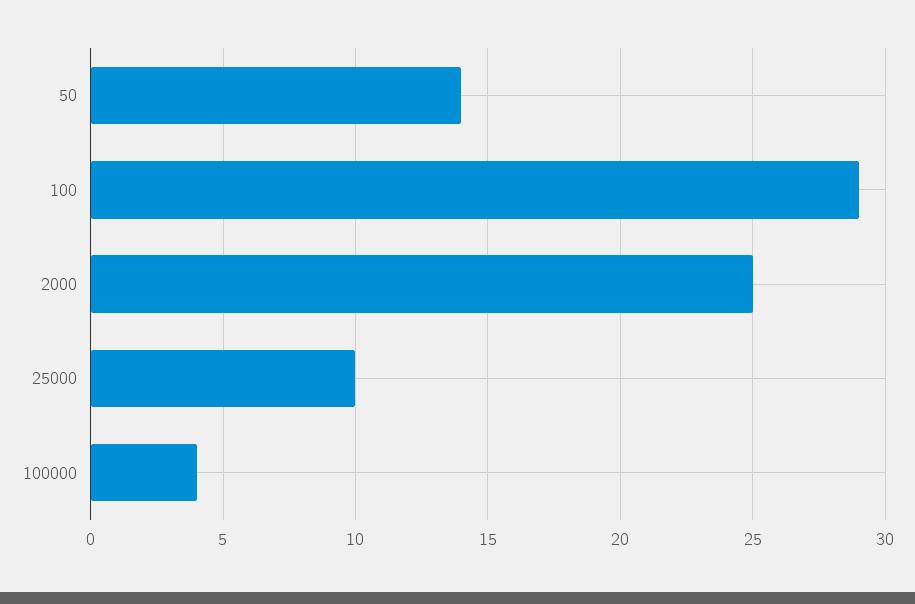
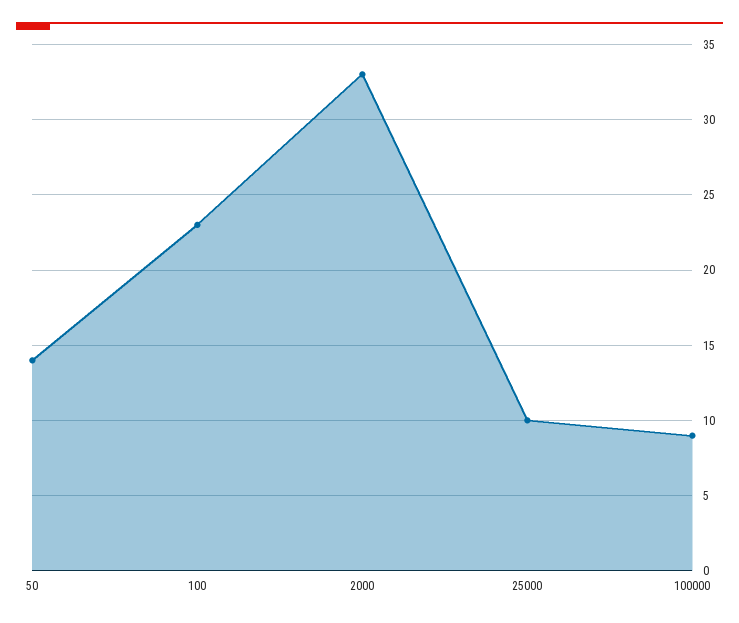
100: 29 -> 23
2000: 25 -> 33
100000: 4 -> 9

